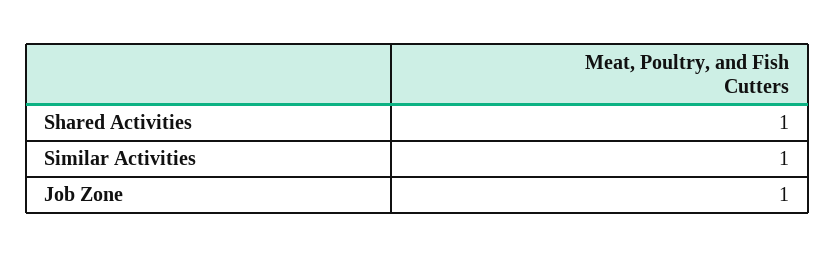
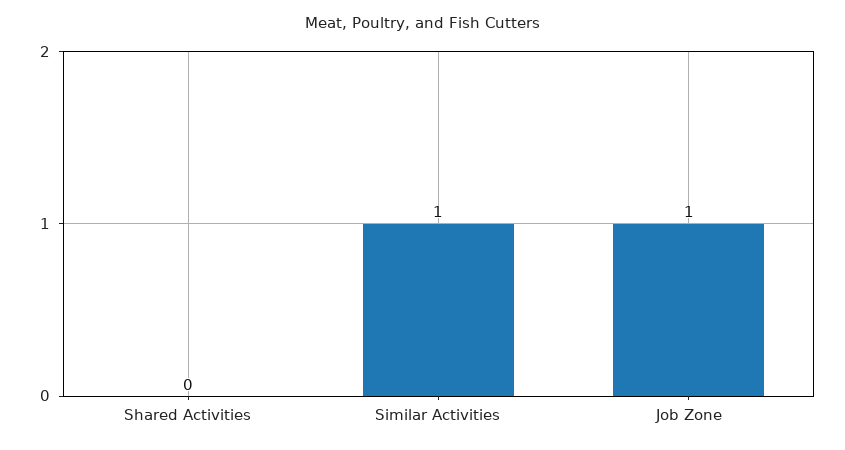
Shared Activities: 1 -> 0

